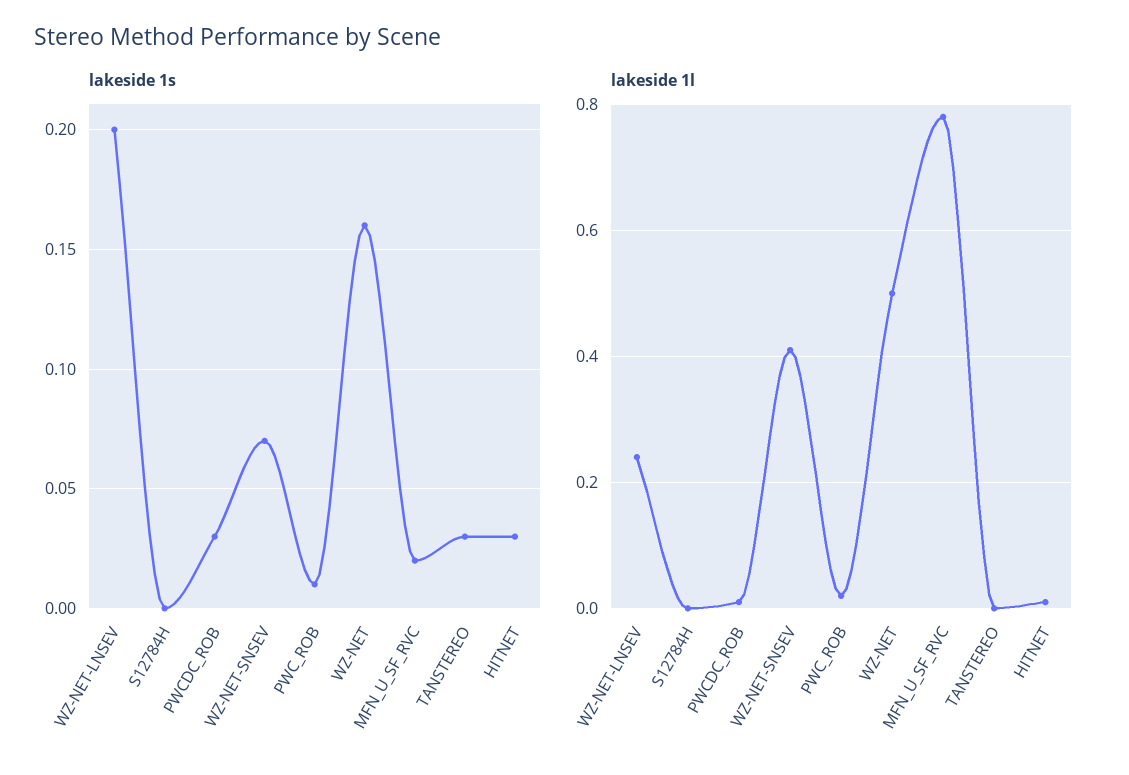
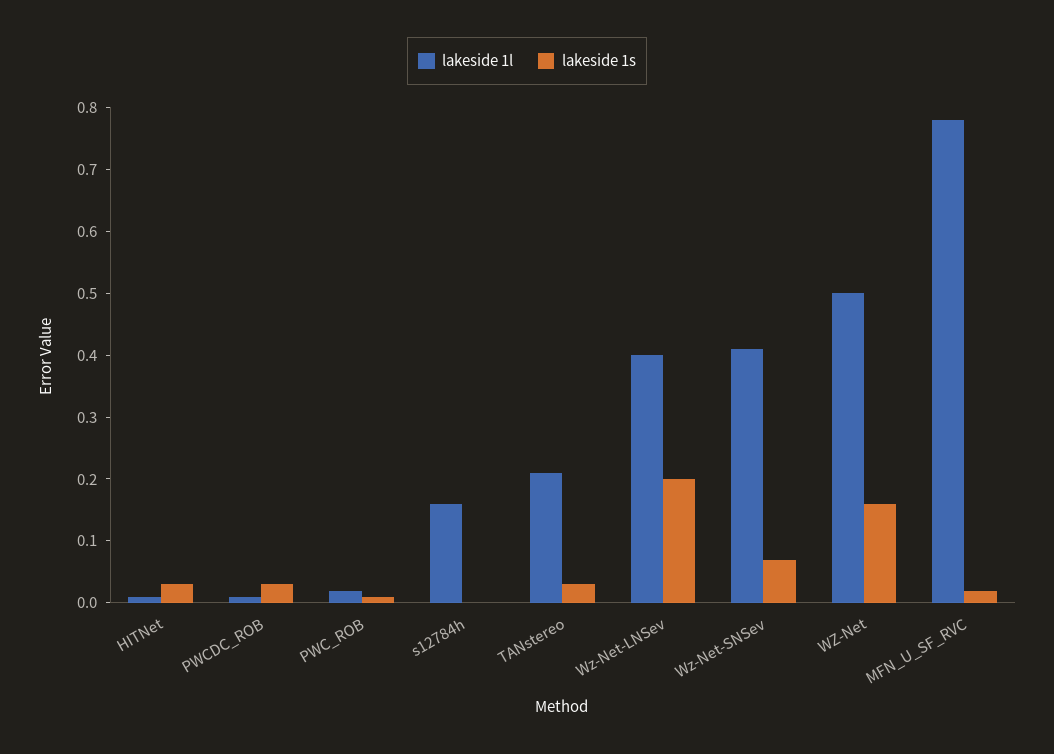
lakeside 1l, WZ-NET-LNSEV: 0.25 -> 0.4
lakeside 1l, S12784H: 0 -> 0.15
lakeside 1l, TANSTEREO: 0 -> 0.2

